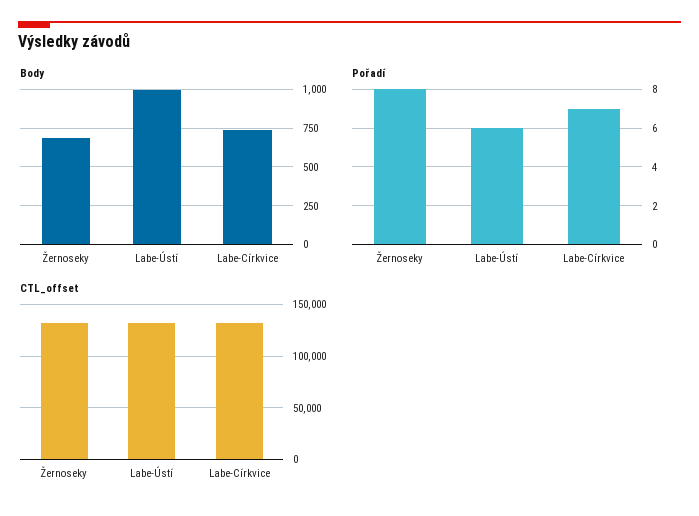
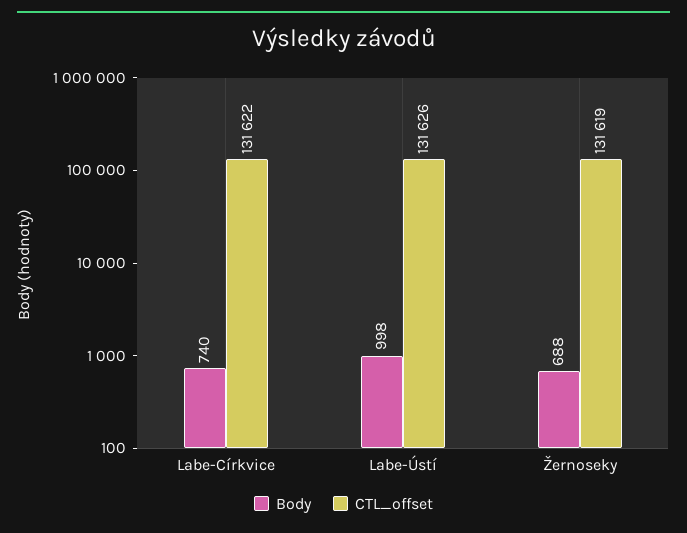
Pořadí, Žernoseky: 8 -> none
Pořadí, Labe-Ústí: 6 -> none
Pořadí, Labe-Církvice: 7 -> none

